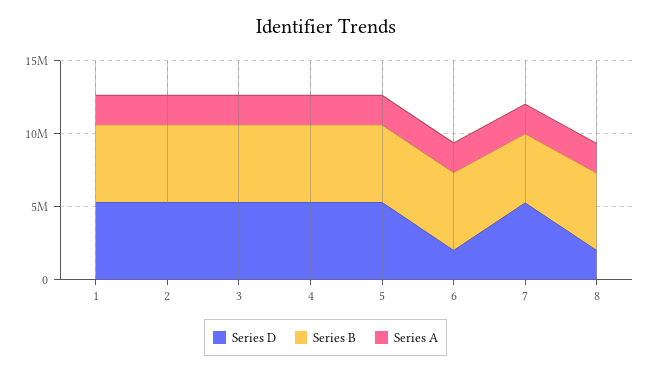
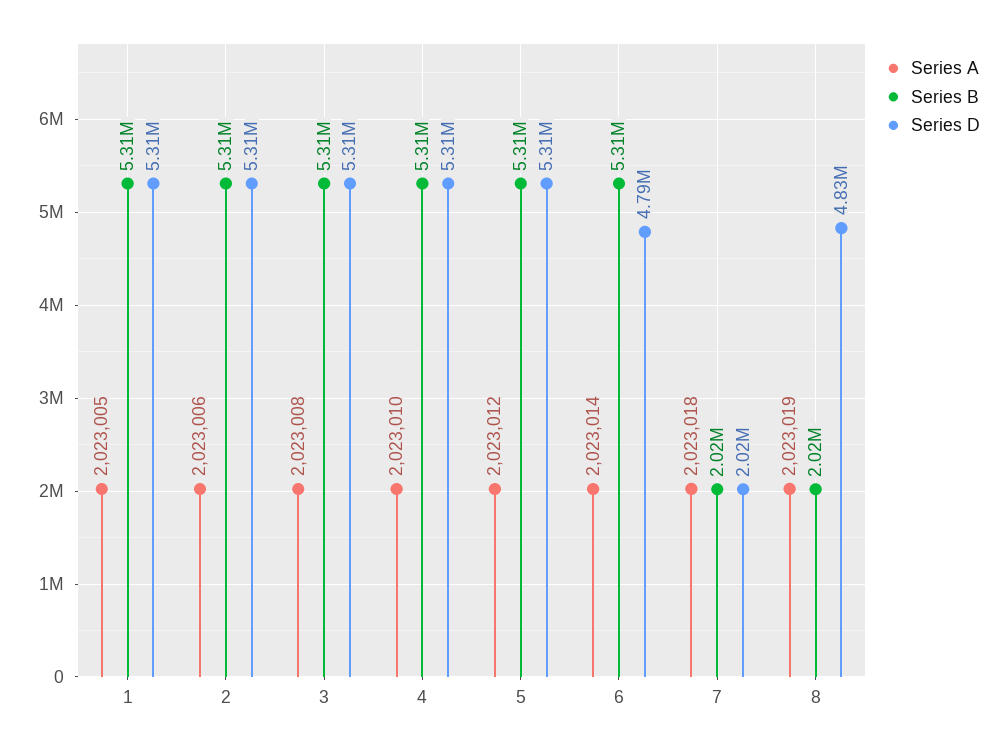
Series D, 6: 2000000 -> 4790000
Series D, 7: 5000000 -> 2020000
Series B, 7: 5000000 -> 2020000
Series D, 8: 2000000 -> 4830000
Series B, 8: 5000000 -> 2020000

